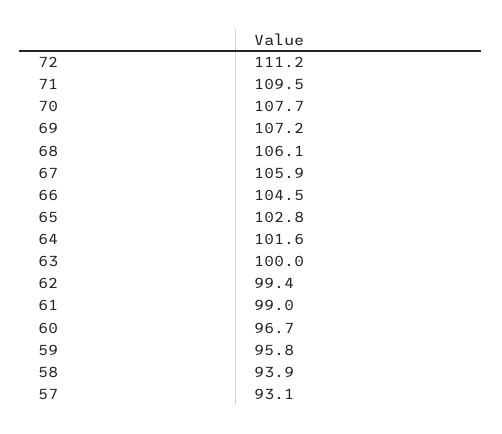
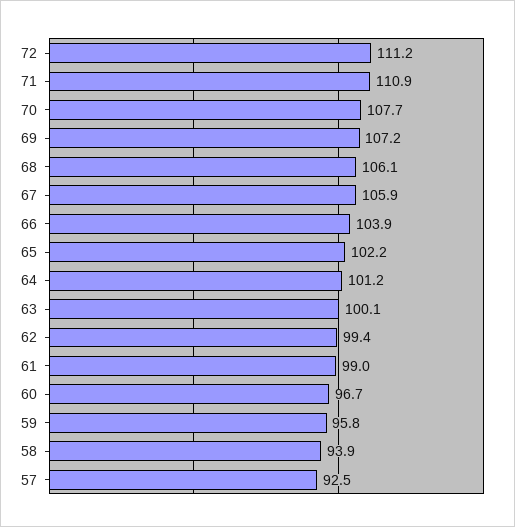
71: 109.5 -> 110.9
66: 104.5 -> 103.9
65: 102.8 -> 102.2
64: 101.6 -> 101.2
63: 100 -> 100.1
57: 93.1 -> 92.5

